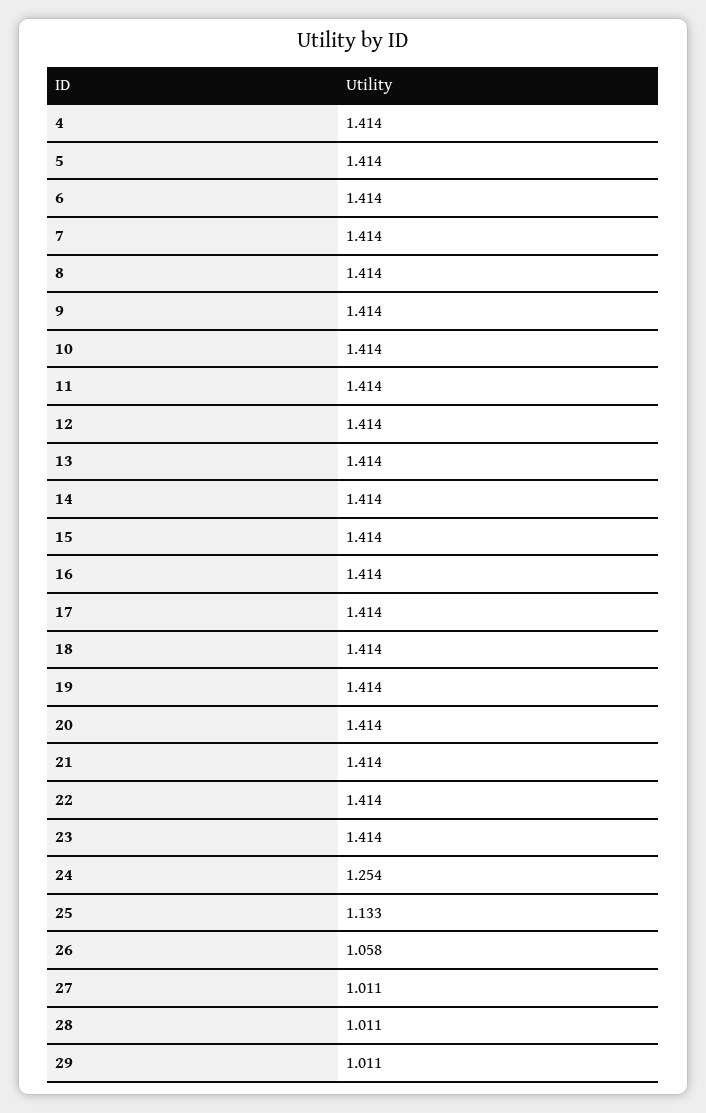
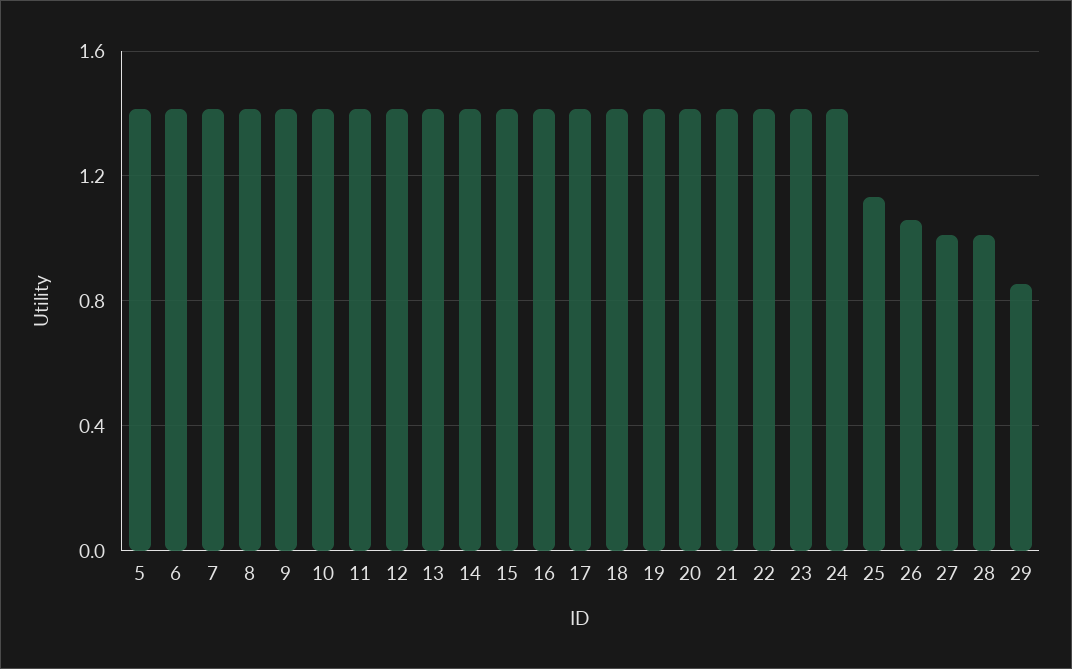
4: 1.414 -> none
24: 1.254 -> 1.4
29: 1.011 -> 0.85

